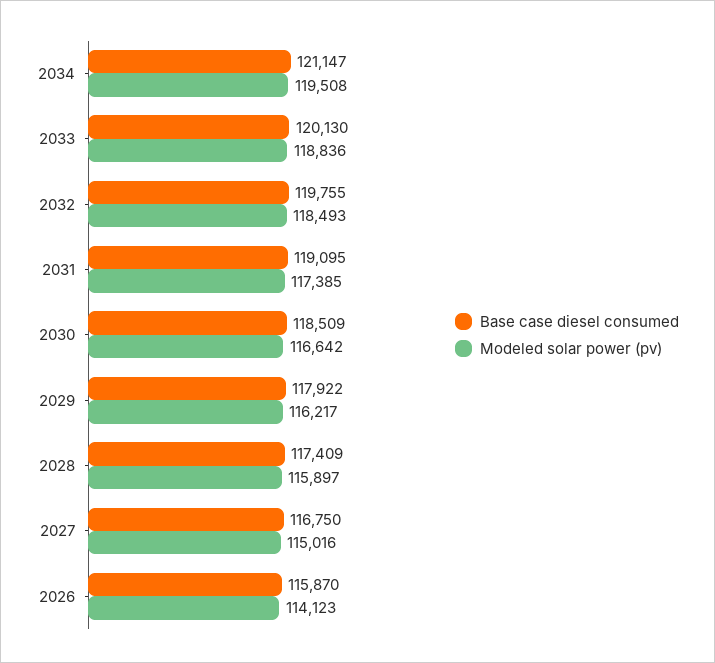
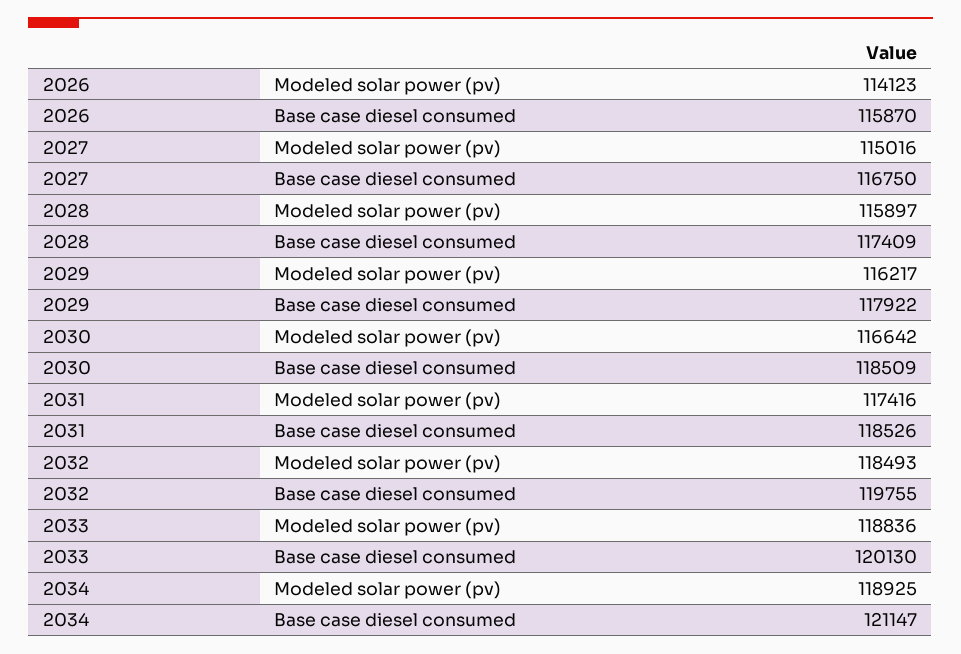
Modeled solar power (pv), 2034: 119508 -> 118925
Base case diesel consumed, 2031: 119095 -> 118526
Modeled solar power (pv), 2031: 117385 -> 117416

